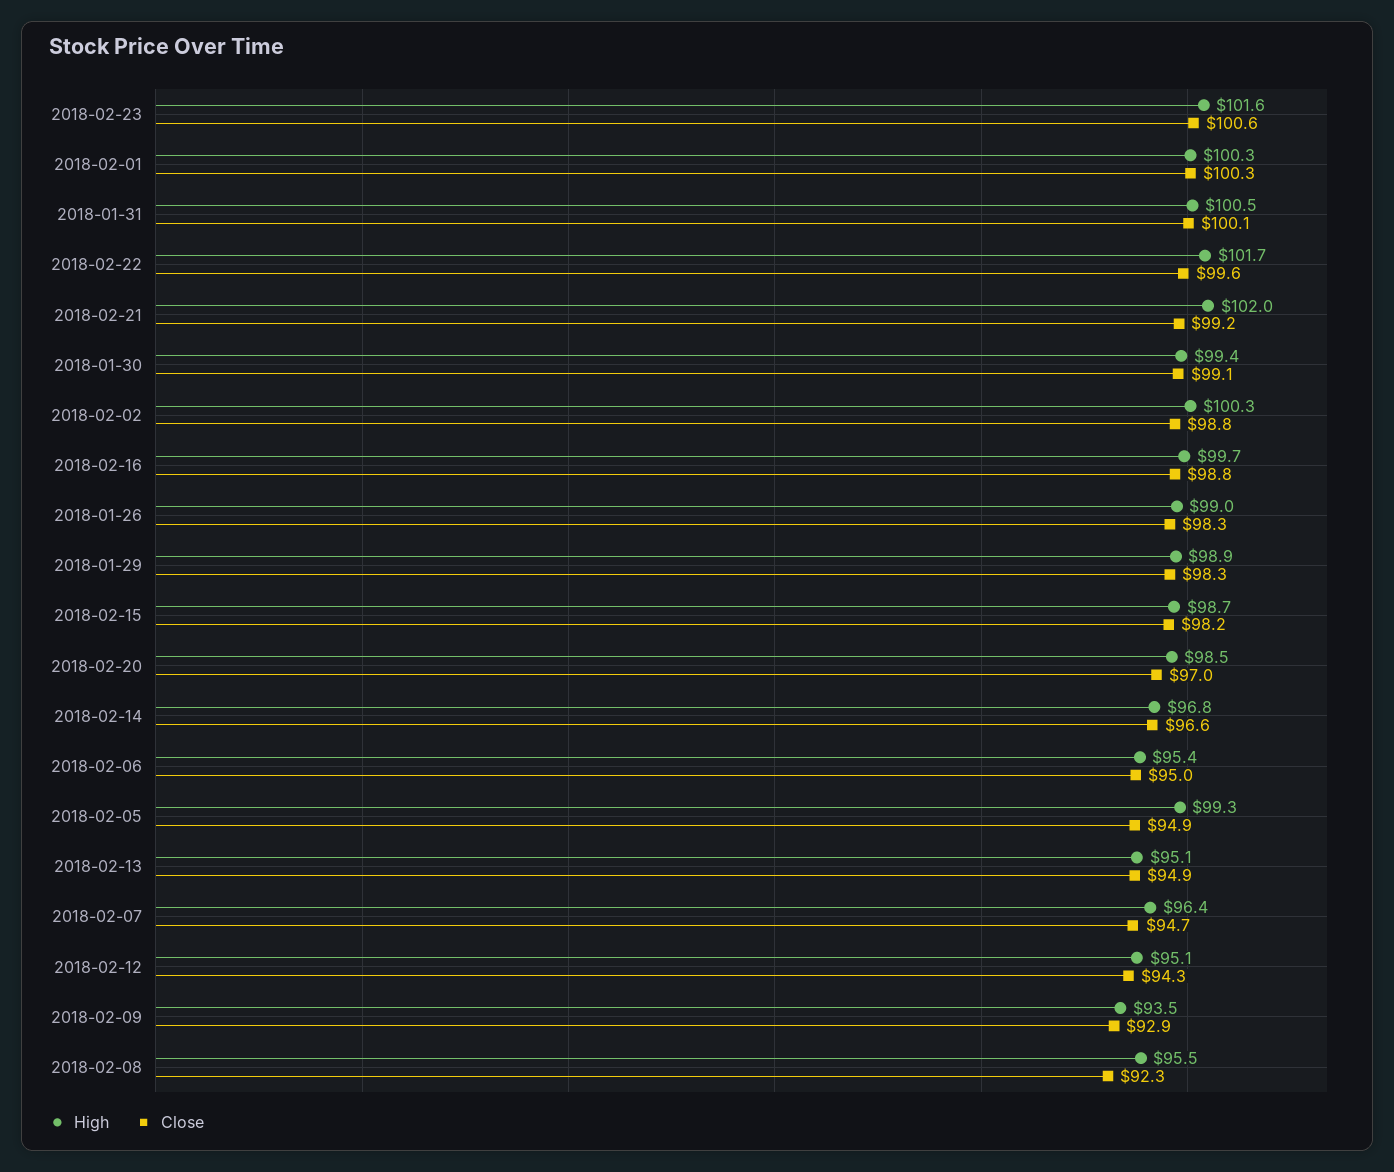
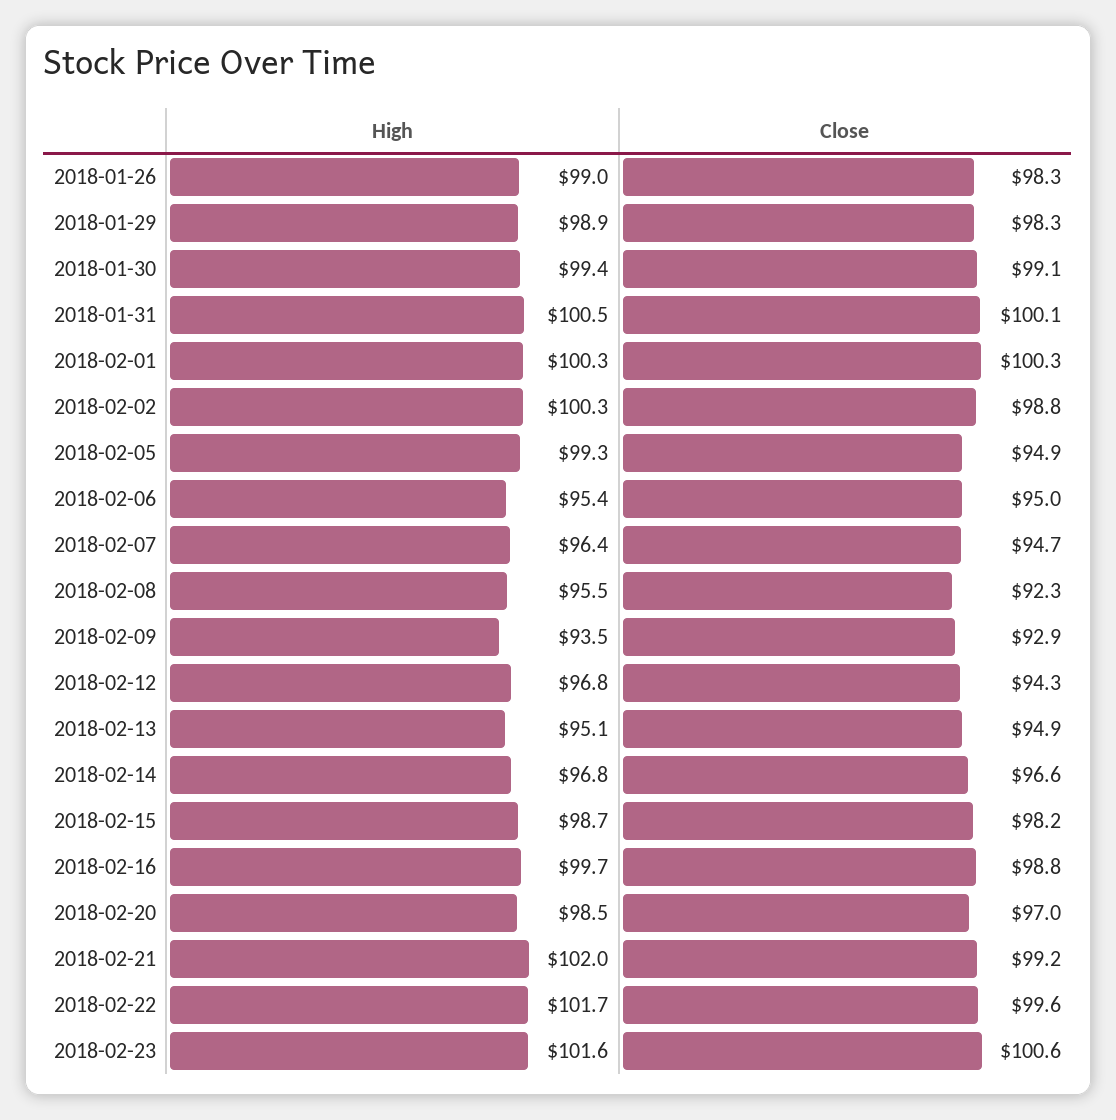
High, 2018-02-12: 95.1 -> 96.8

